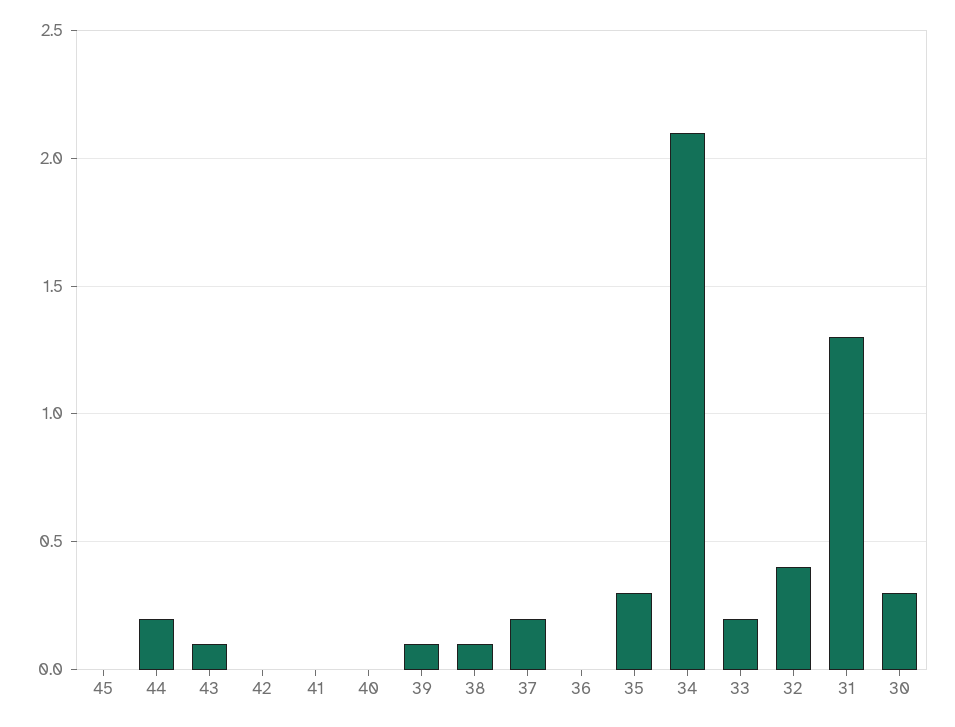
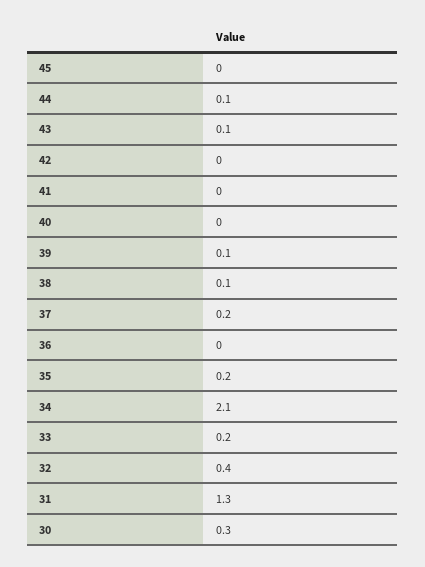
44: 0.2 -> 0.1
35: 0.3 -> 0.2

